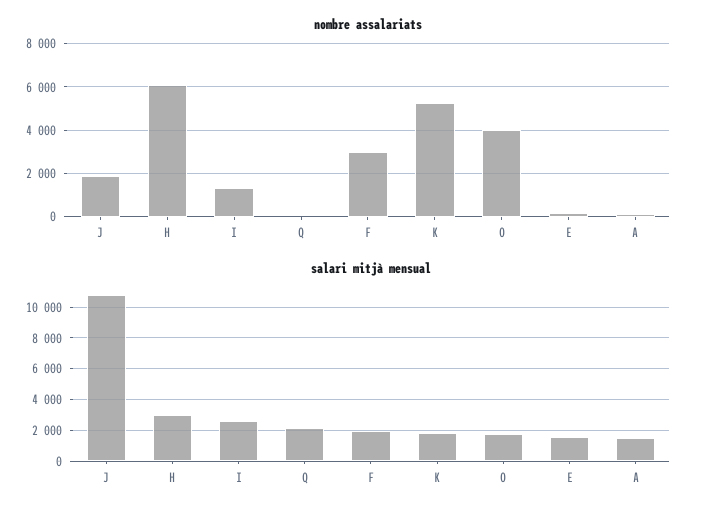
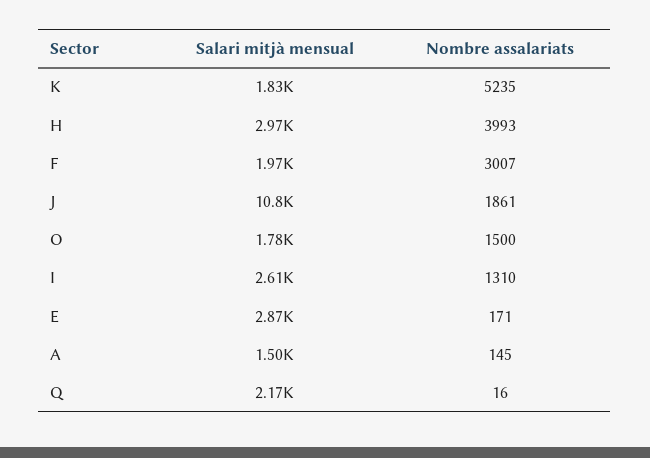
nombre assalariats, H: 6000 -> 3993
nombre assalariats, O: 4000 -> 1500
salari mitjà mensual, E: 1500 -> 2870

